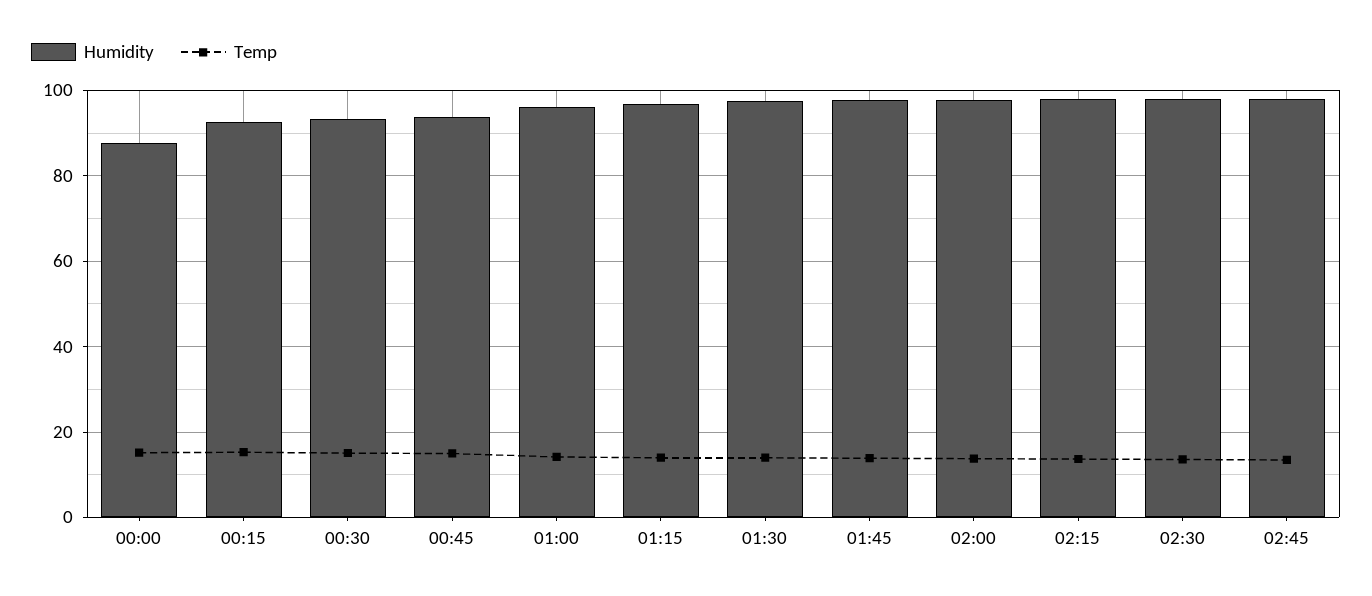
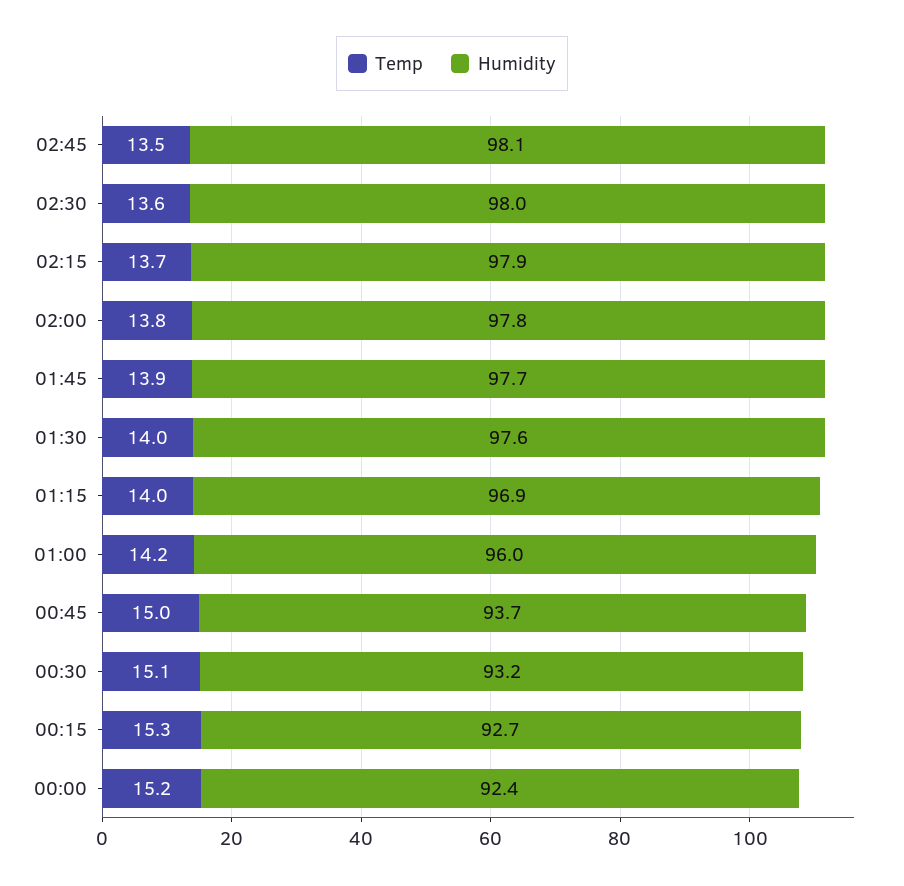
Humidity, 00:00: 88 -> 92.4

